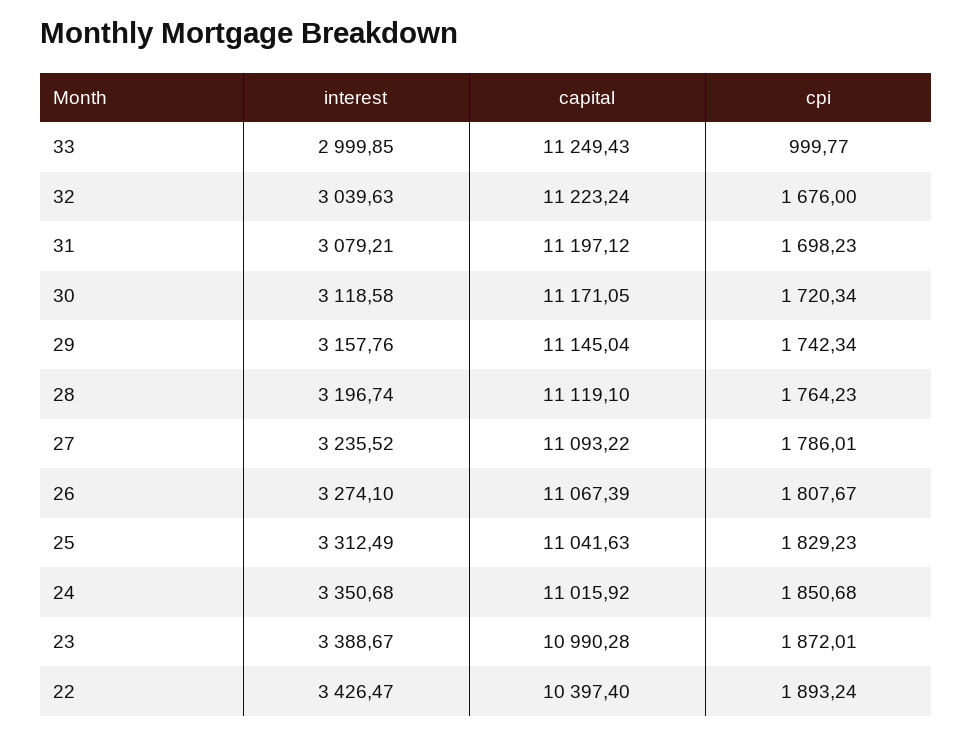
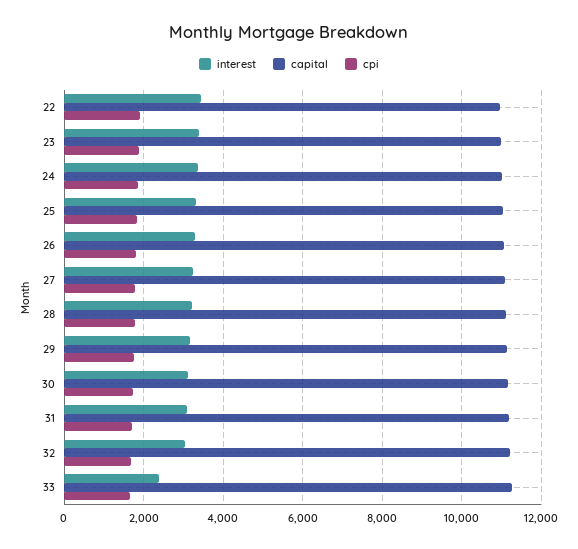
interest, 33: 2999.85 -> 2400
cpi, 33: 999.77 -> 1600
capital, 22: 10397.4 -> 11000

